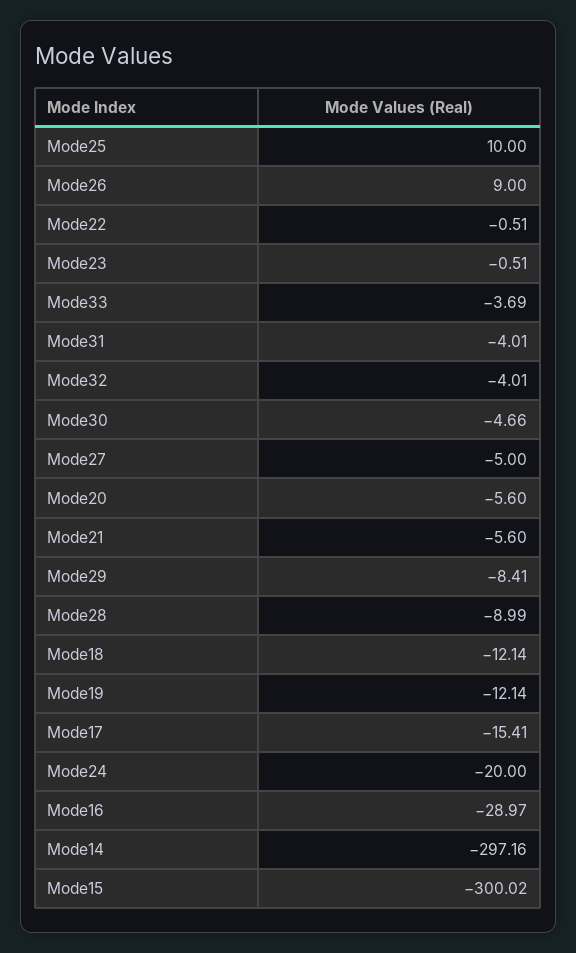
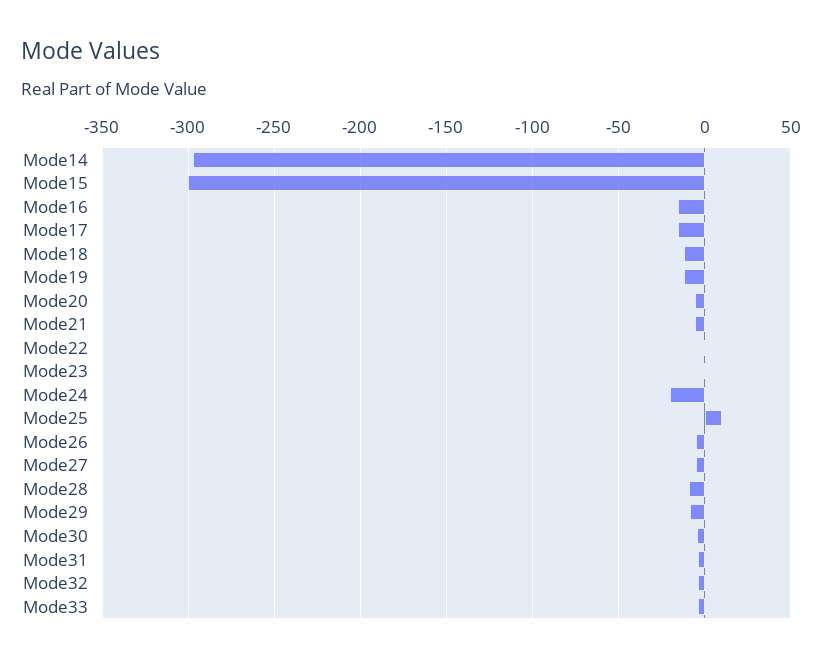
Mode26: 9 -> -5
Mode16: -28.97 -> -15

